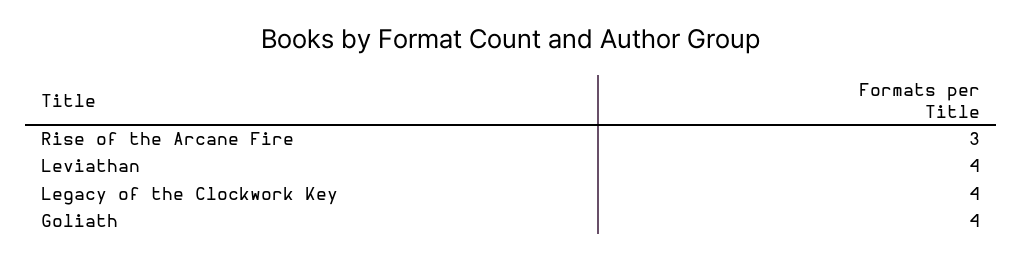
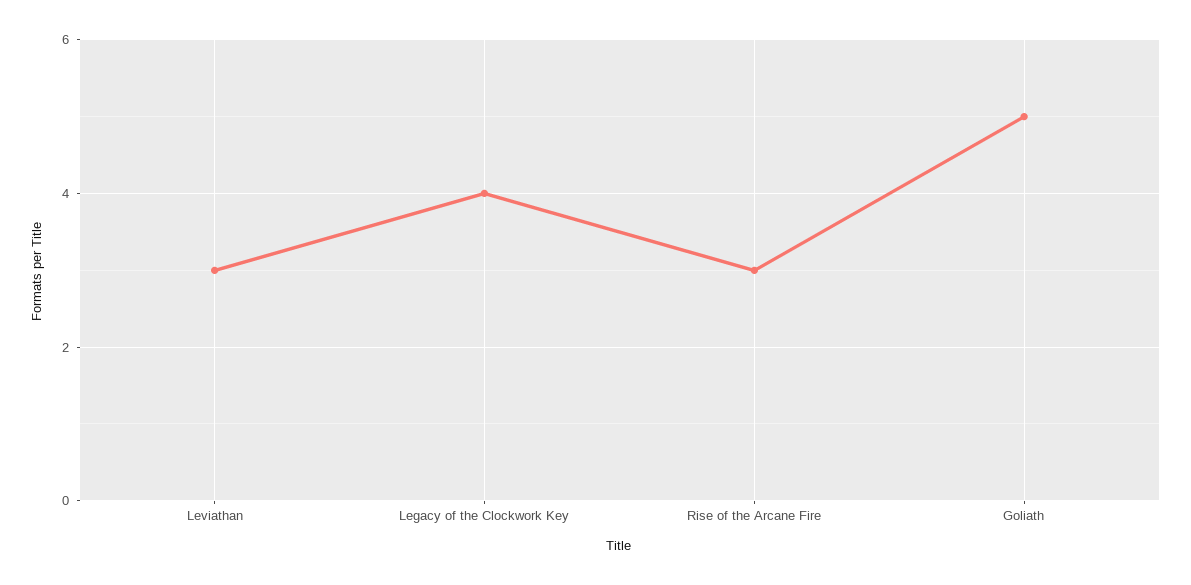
Leviathan: 4 -> 3
Goliath: 4 -> 5

